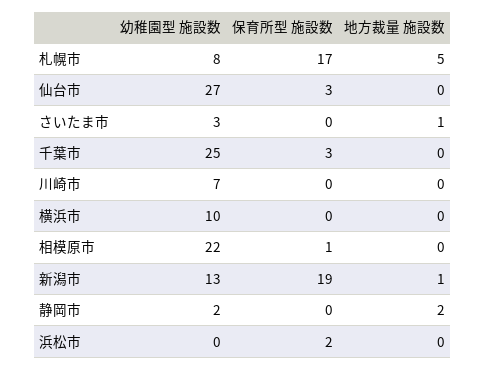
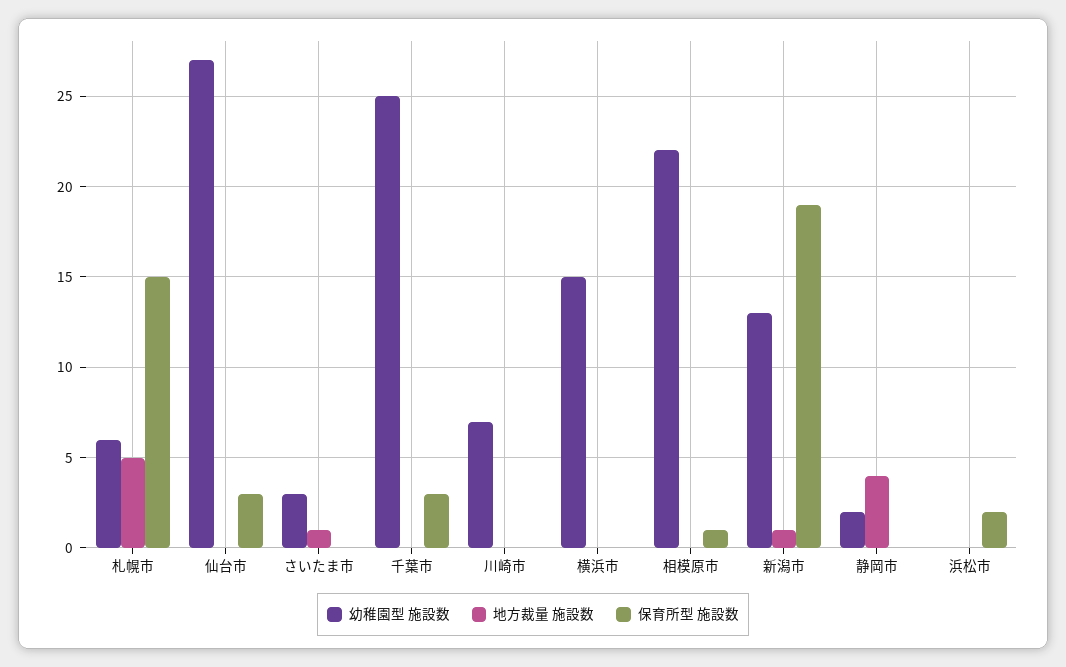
幼稚園型 施設数, 札幌市: 8 -> 6
保育所型 施設数, 札幌市: 17 -> 15
幼稚園型 施設数, 横浜市: 10 -> 15
地方裁量 施設数, 静岡市: 2 -> 4

